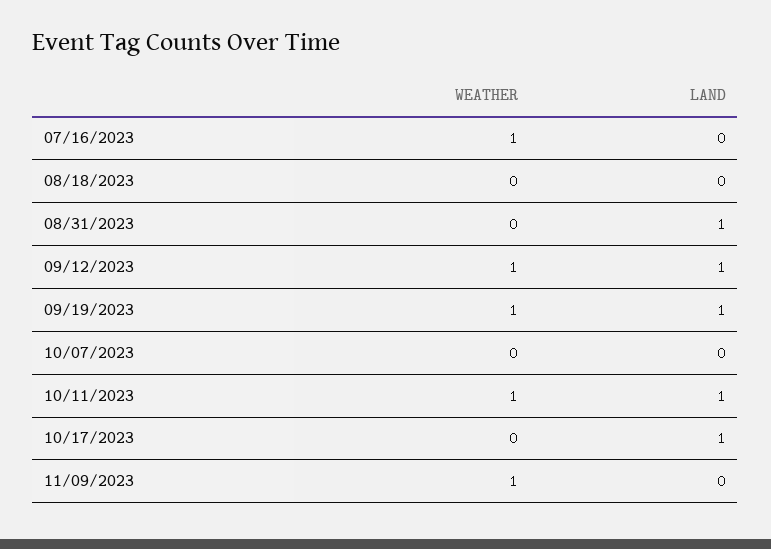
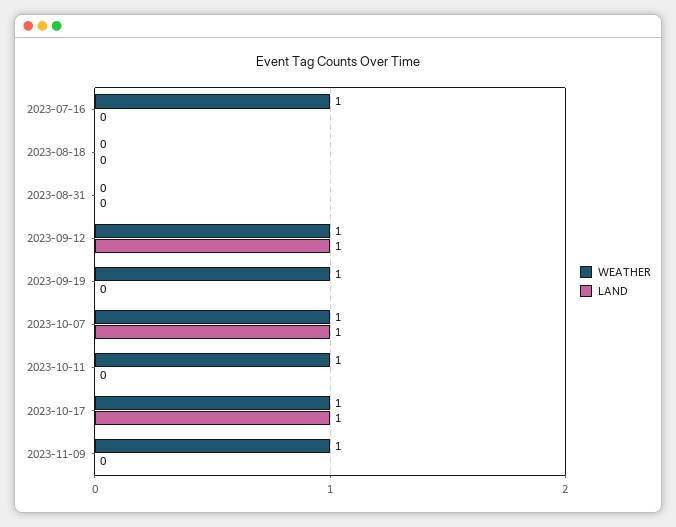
LAND, 08/31/2023: 1 -> 0
LAND, 09/19/2023: 1 -> 0
WEATHER, 10/07/2023: 0 -> 1
LAND, 10/07/2023: 0 -> 1
LAND, 10/11/2023: 1 -> 0
WEATHER, 10/17/2023: 0 -> 1

